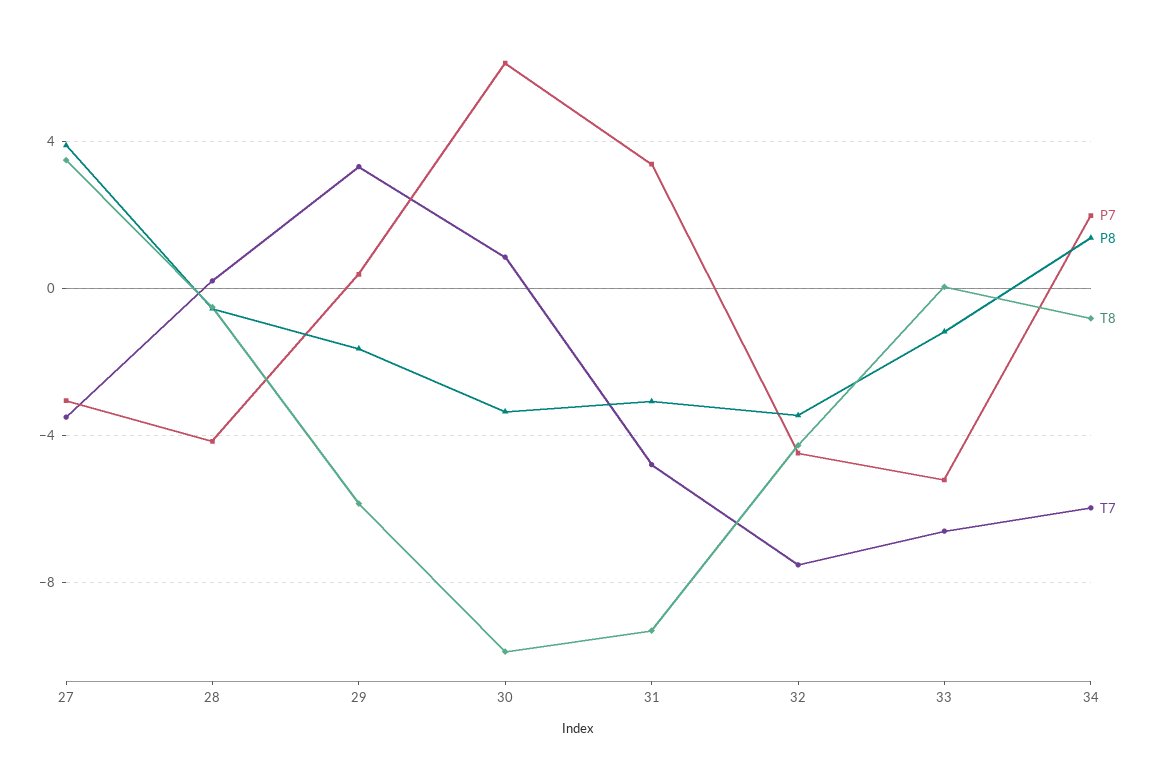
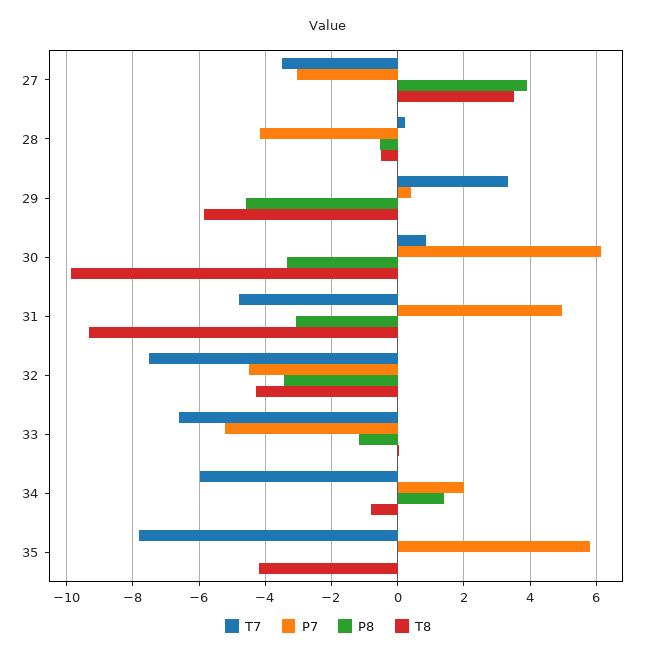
P8, 29: -1.5 -> -4.6
P7, 31: 3.5 -> 5
T7, 35: none -> -7.8
P7, 35: none -> 5.8
P8, 35: none -> 0
T8, 35: none -> -4.2

